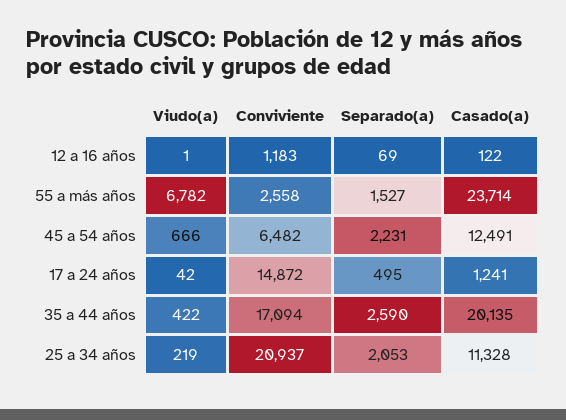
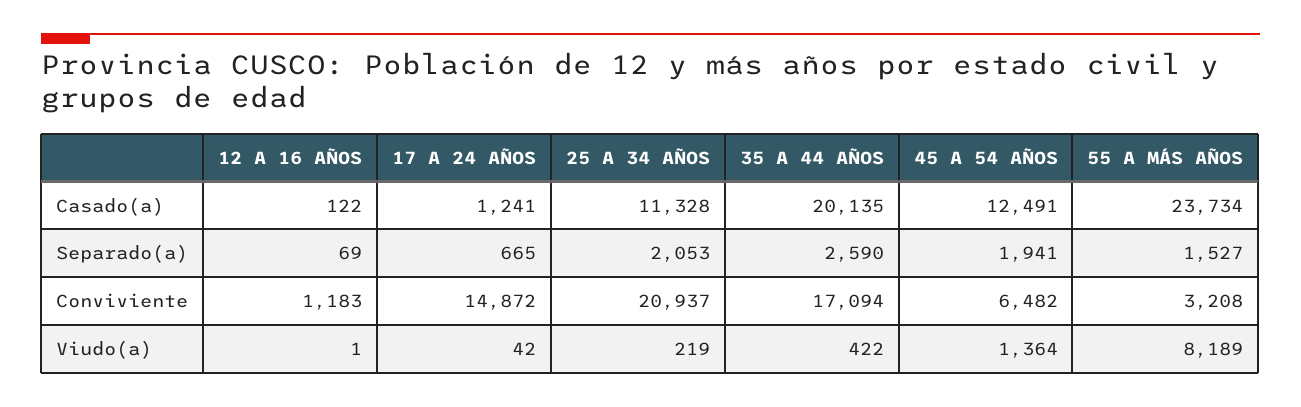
Viudo(a), 55 a más años: 6782 -> 8189
Conviviente, 55 a más años: 2558 -> 3208
Casado(a), 55 a más años: 23714 -> 23734
Viudo(a), 45 a 54 años: 666 -> 1364
Separado(a), 45 a 54 años: 2231 -> 1941
Separado(a), 17 a 24 años: 495 -> 665

